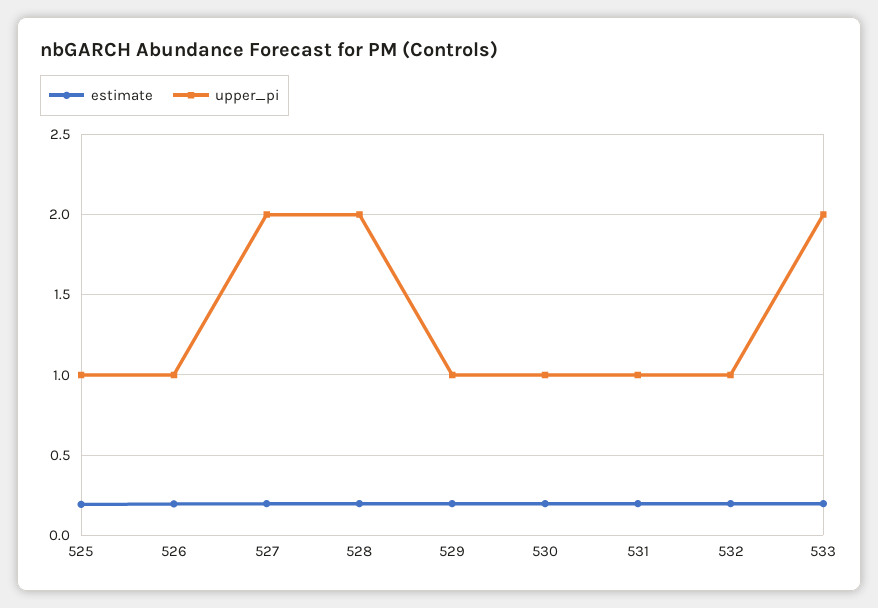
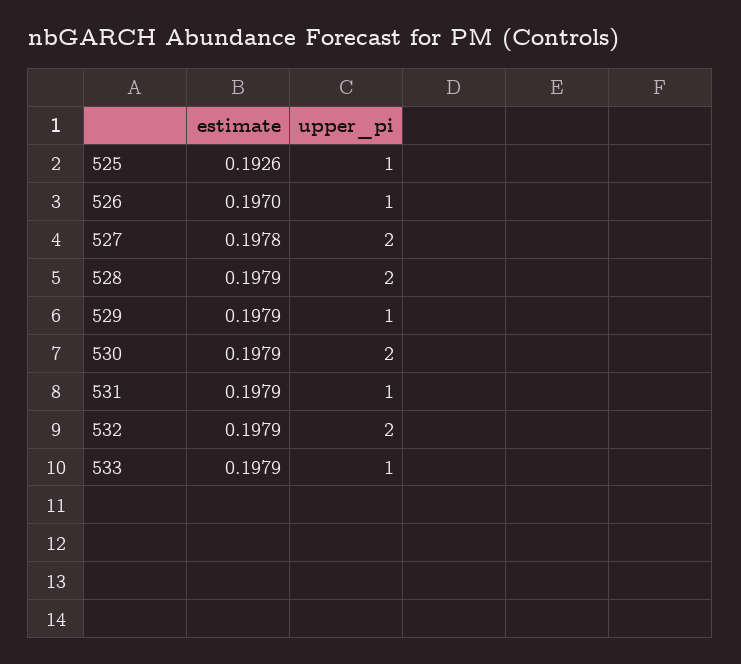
upper_pi, 530: 1 -> 2
upper_pi, 532: 1 -> 2
upper_pi, 533: 2 -> 1

